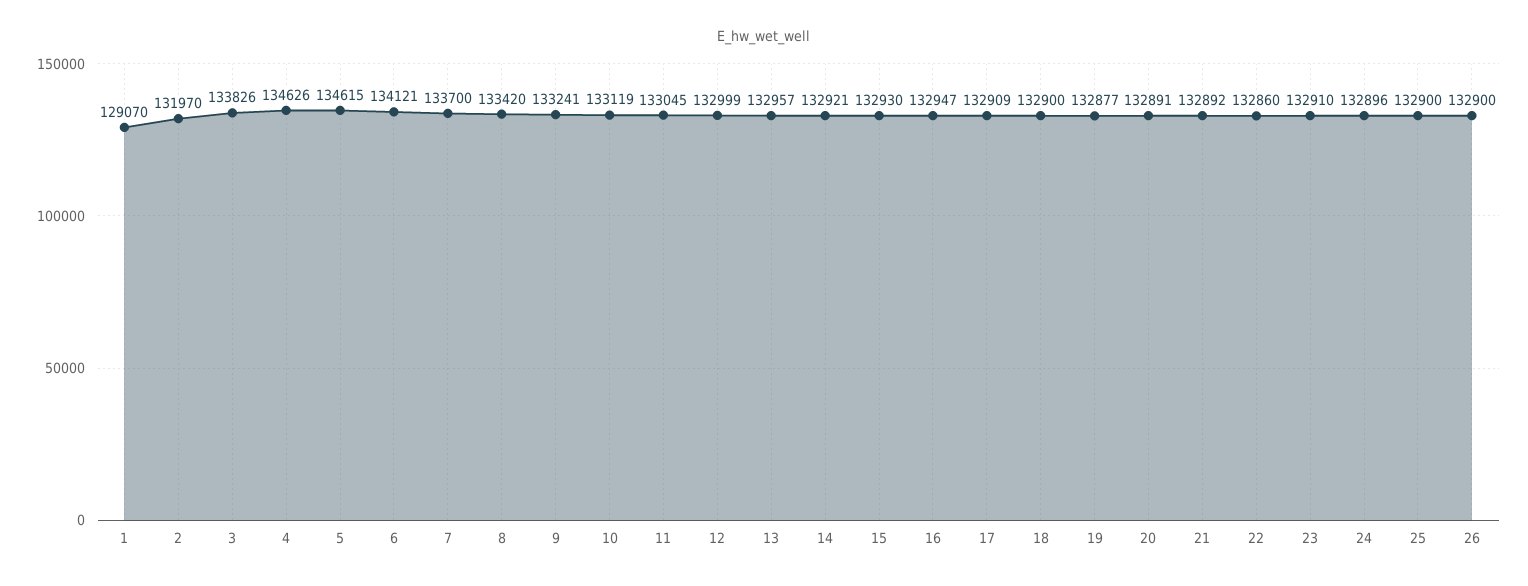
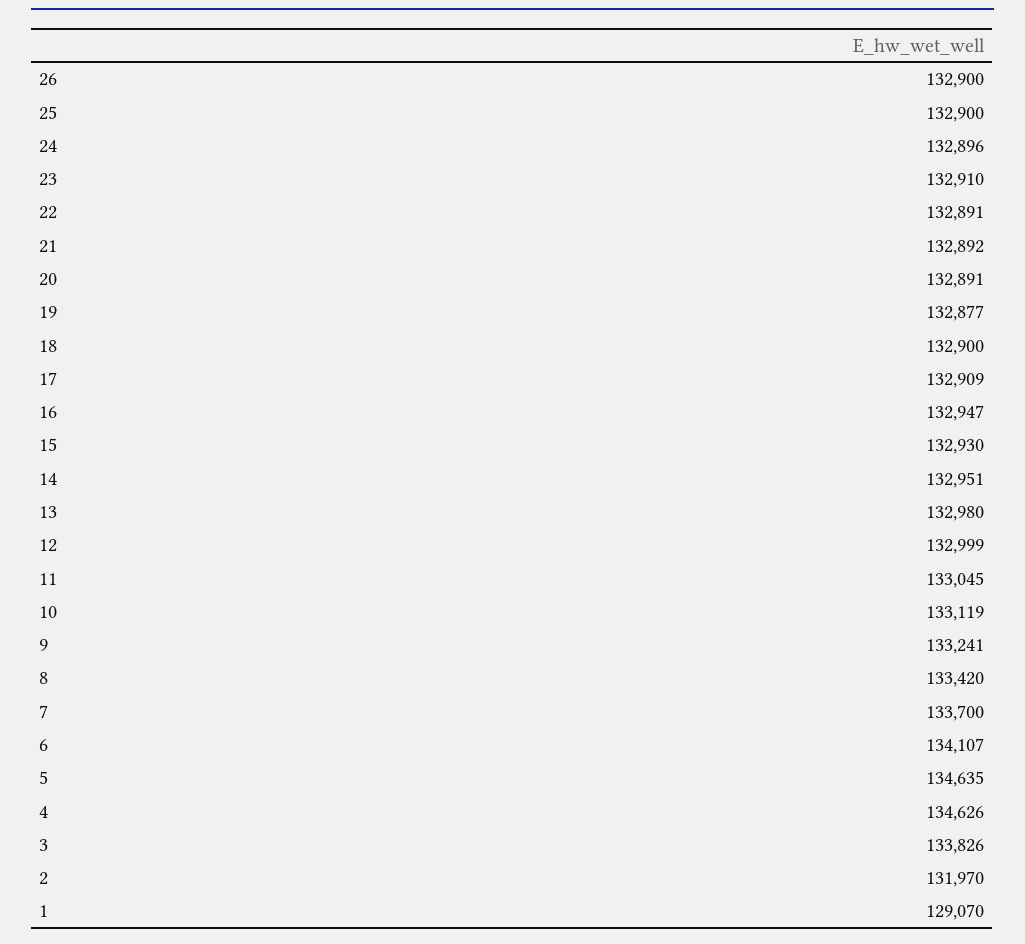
5: 134615 -> 134635
6: 134121 -> 134107
13: 132957 -> 132980
14: 132921 -> 132951
22: 132860 -> 132891

